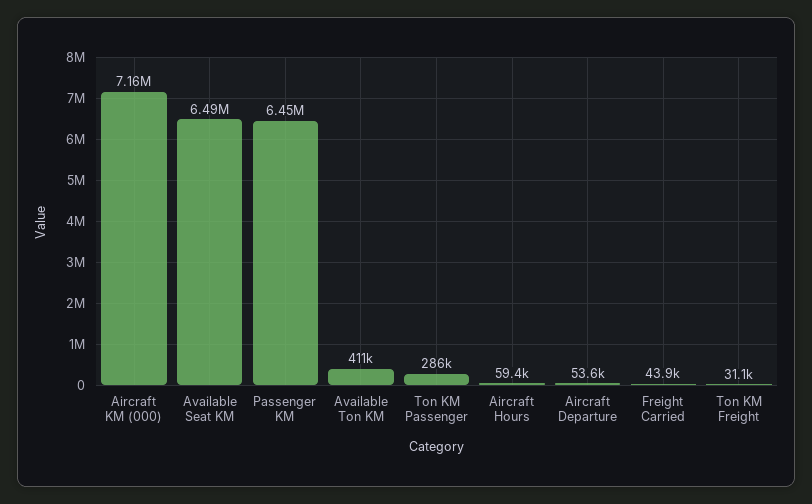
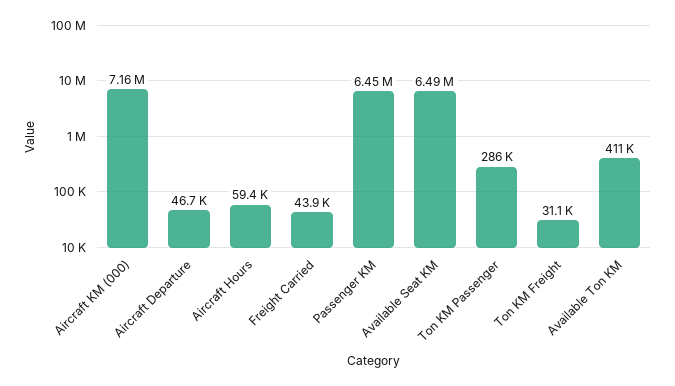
Aircraft Departure: 53600 -> 46700

